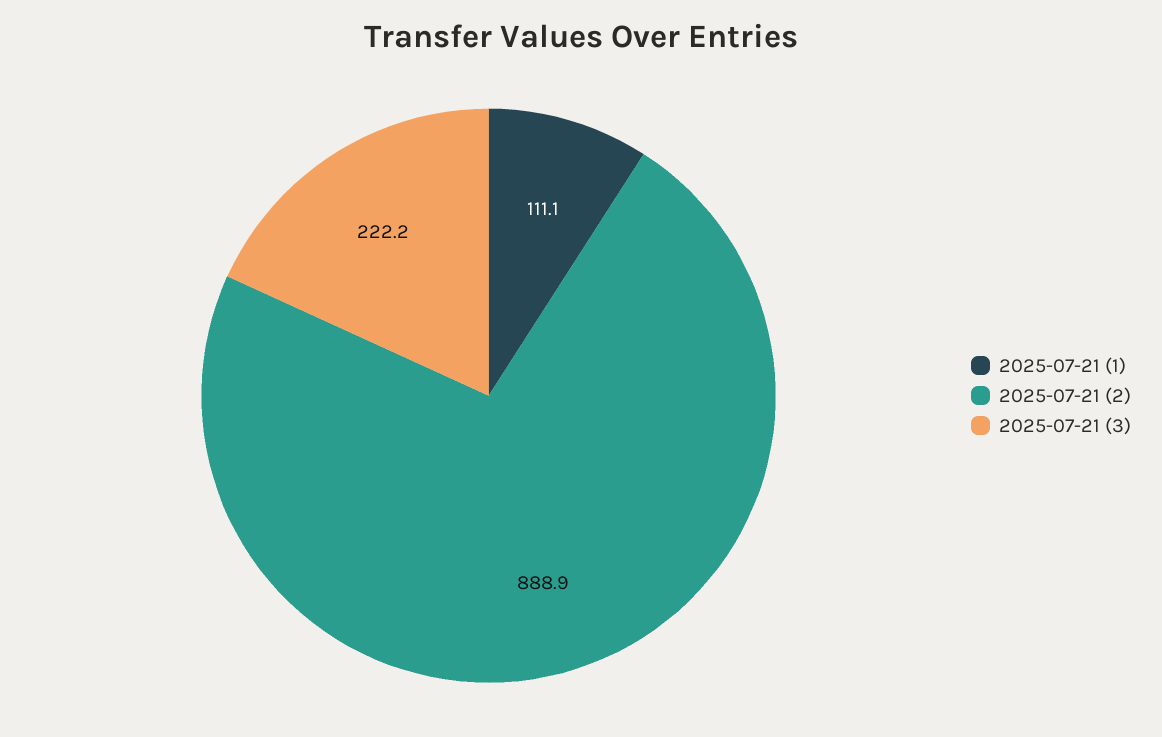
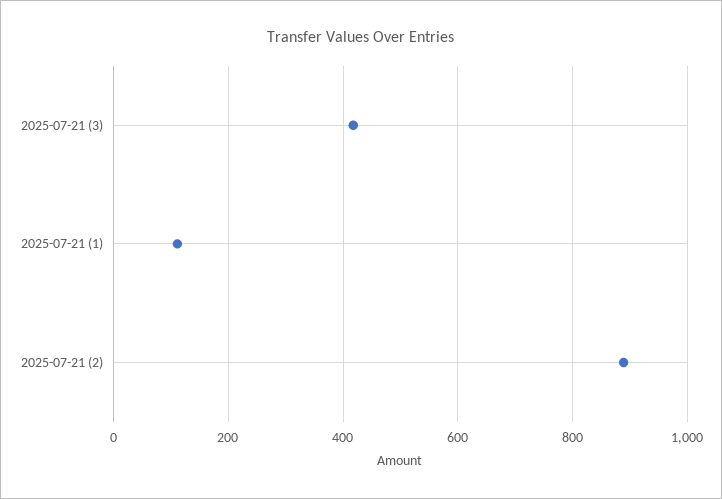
2025-07-21 (3): 222.2 -> 420

